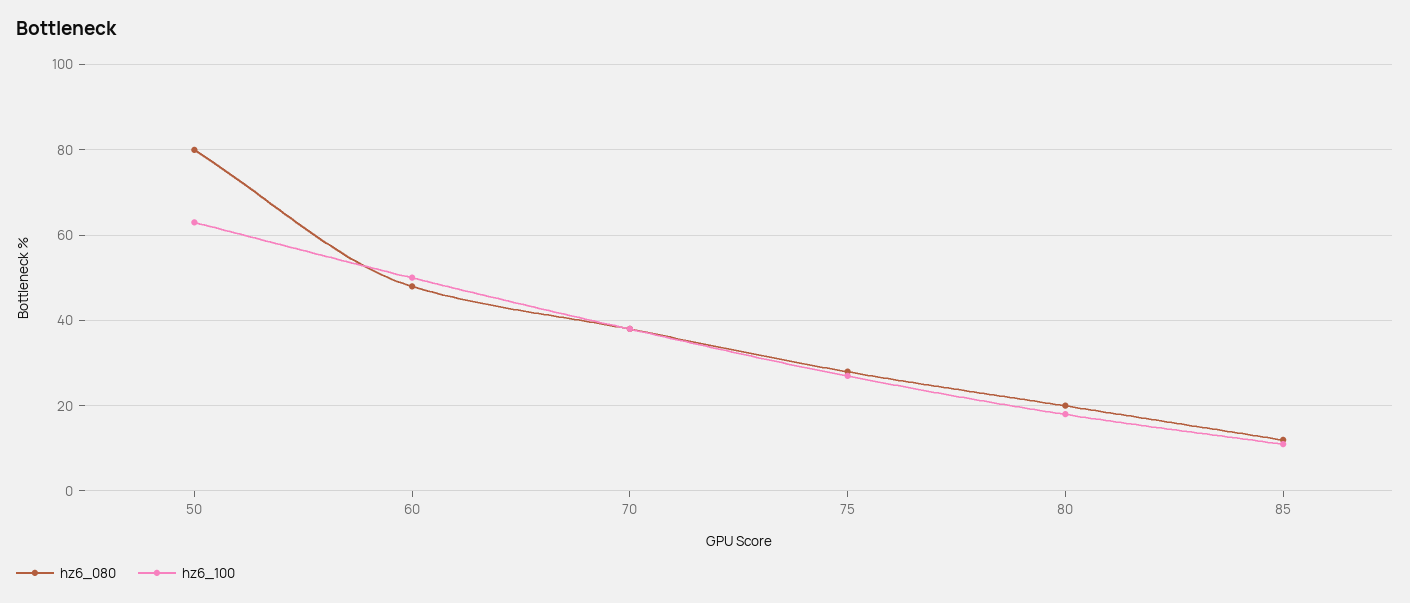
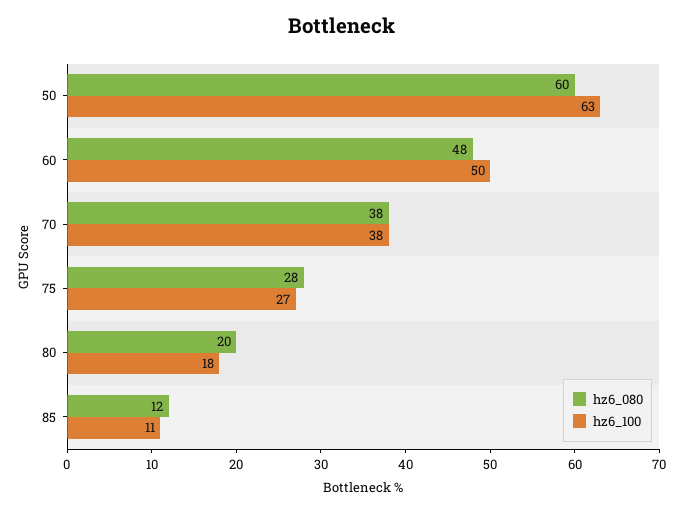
hz6_080, 50: 80 -> 60

